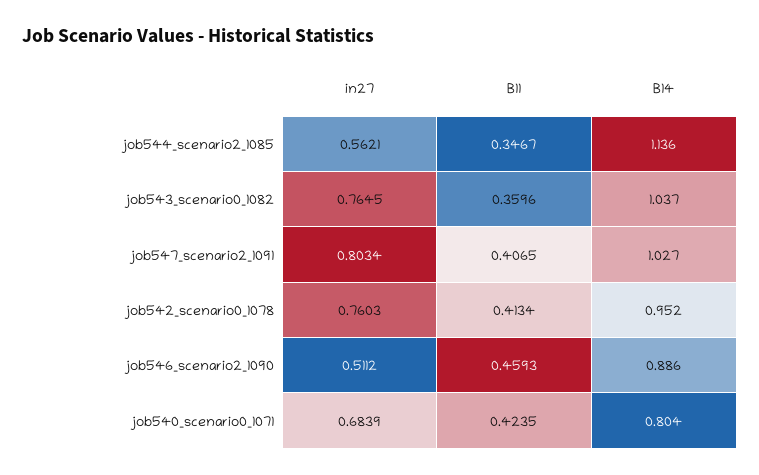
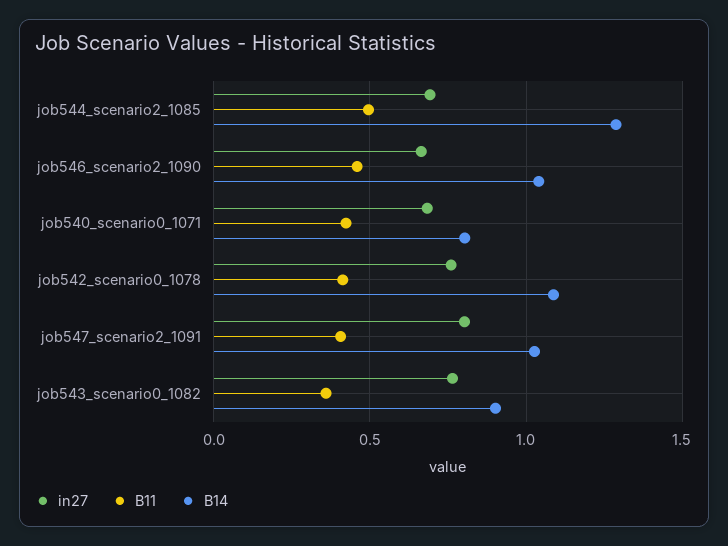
in27, job544_scenario2_1085: 0.5621 -> 0.7
B11, job544_scenario2_1085: 0.3467 -> 0.5
B14, job544_scenario2_1085: 1.136 -> 1.3
B14, job543_scenario0_1082: 1.037 -> 0.9
B14, job542_scenario0_1078: 0.952 -> 1.1
in27, job546_scenario2_1090: 0.5112 -> 0.65
B14, job546_scenario2_1090: 0.886 -> 1.05

